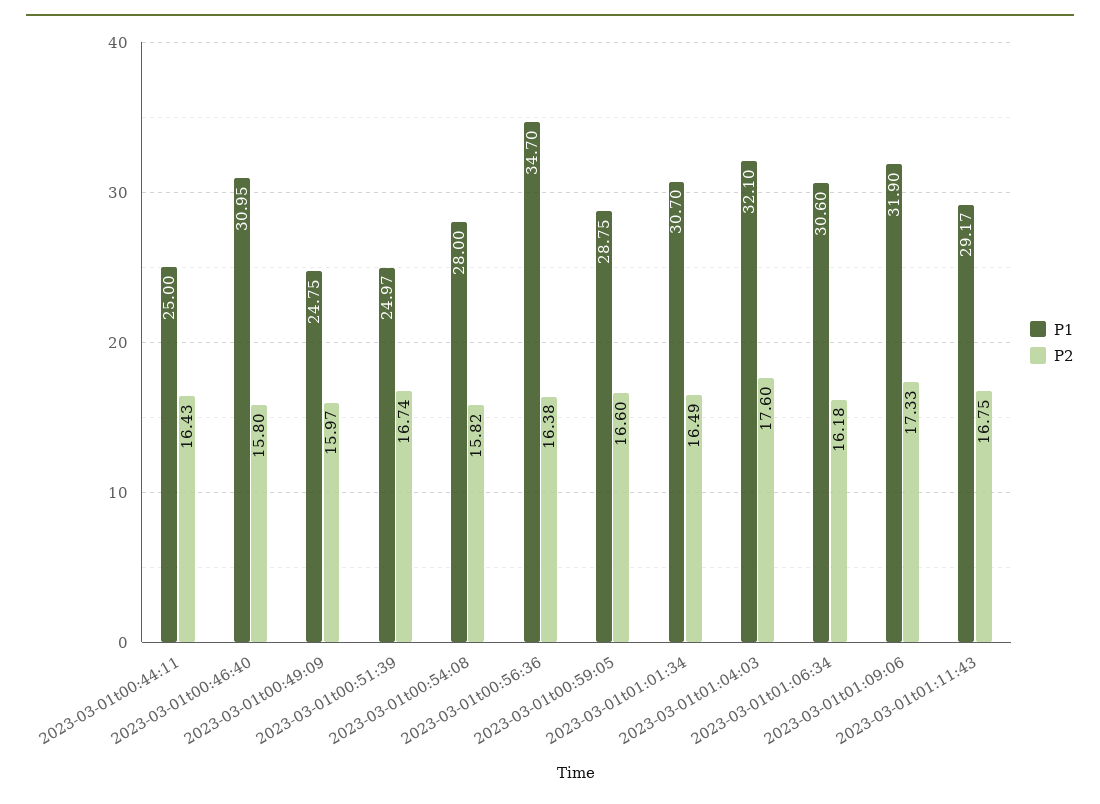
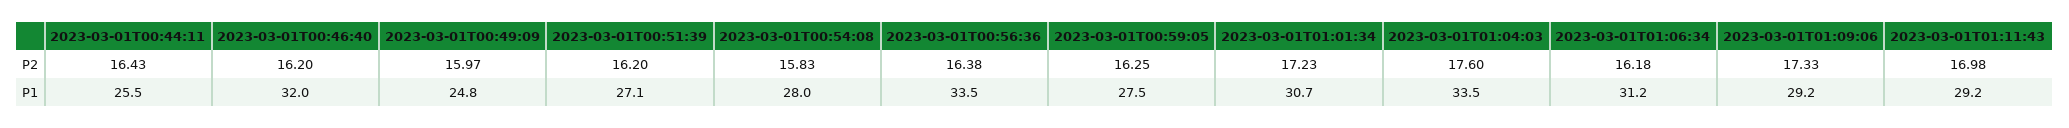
P1, 2023-03-01t00:44:11: 25 -> 25.5
P1, 2023-03-01t00:46:40: 30.95 -> 32
P2, 2023-03-01t00:46:40: 15.8 -> 16.2
P1, 2023-03-01t00:51:39: 24.97 -> 27.1
P2, 2023-03-01t00:51:39: 16.74 -> 16.2
P2, 2023-03-01t00:54:08: 15.82 -> 15.83
P1, 2023-03-01t00:56:36: 34.7 -> 33.5
P1, 2023-03-01t00:59:05: 28.75 -> 27.5
P2, 2023-03-01t00:59:05: 16.6 -> 16.25
P2, 2023-03-01t01:01:34: 16.49 -> 17.23
P1, 2023-03-01t01:04:03: 32.1 -> 33.5
P1, 2023-03-01t01:06:34: 30.6 -> 31.2
P1, 2023-03-01t01:09:06: 31.9 -> 29.2
P2, 2023-03-01t01:11:43: 16.75 -> 16.98

